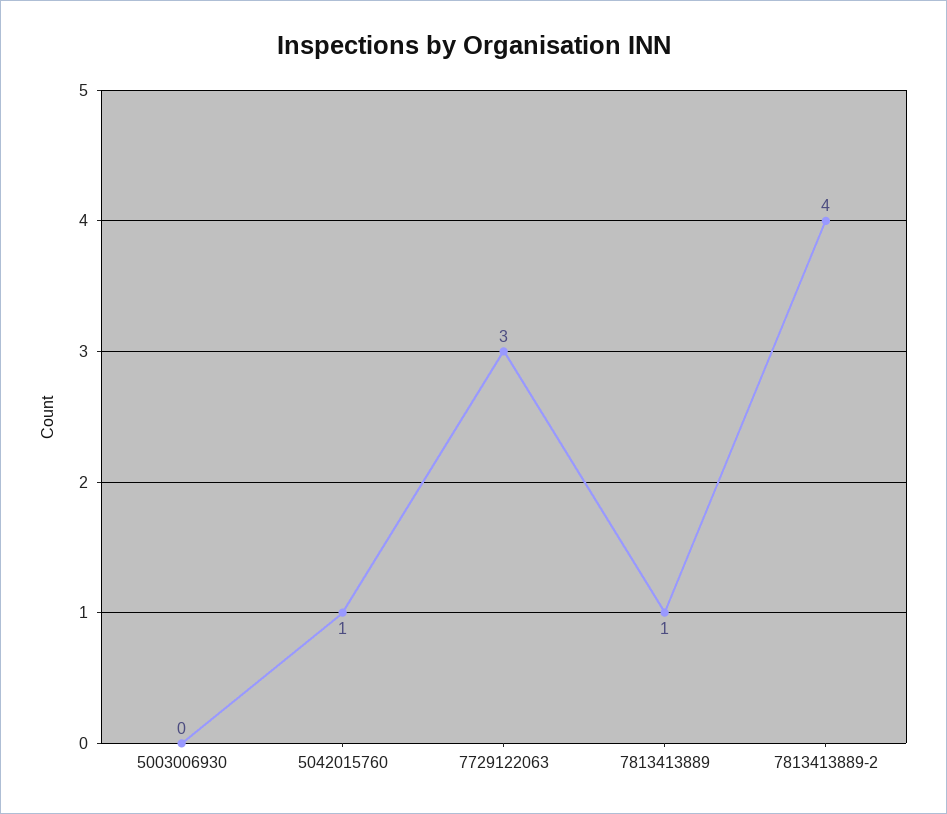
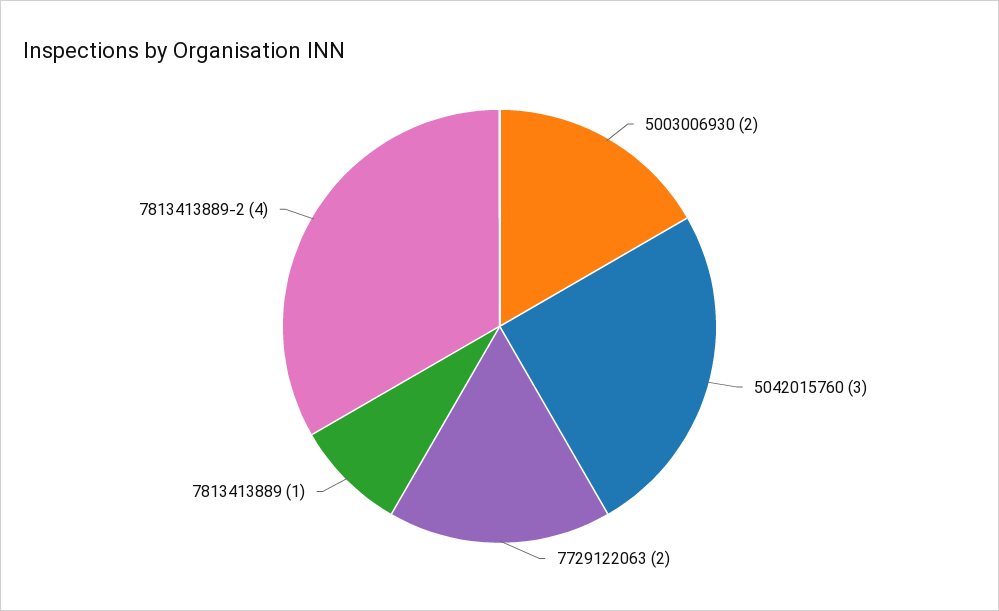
5003006930: 0 -> 2
5042015760: 1 -> 3
7729122063: 3 -> 2

